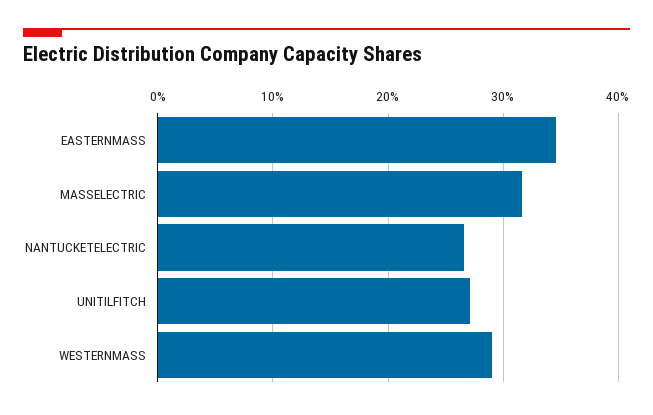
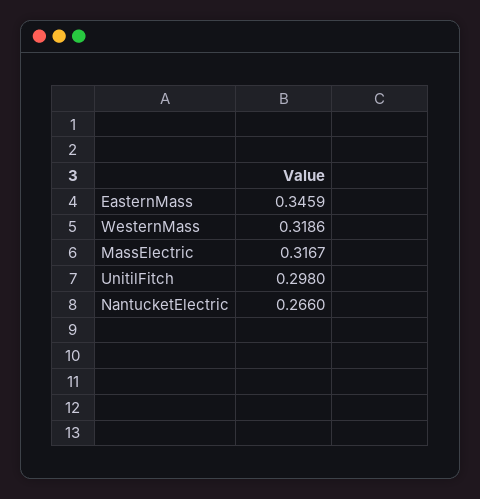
UNITILFITCH: 0.27 -> 0.298
WESTERNMASS: 0.29 -> 0.3186

